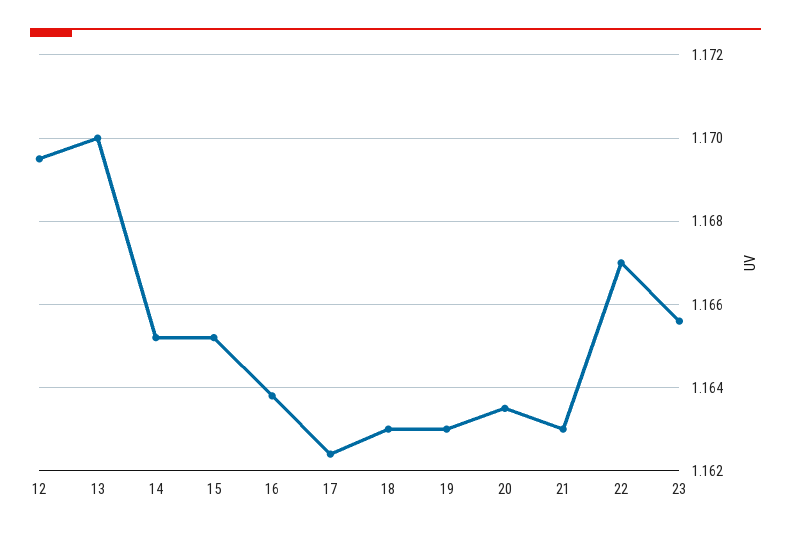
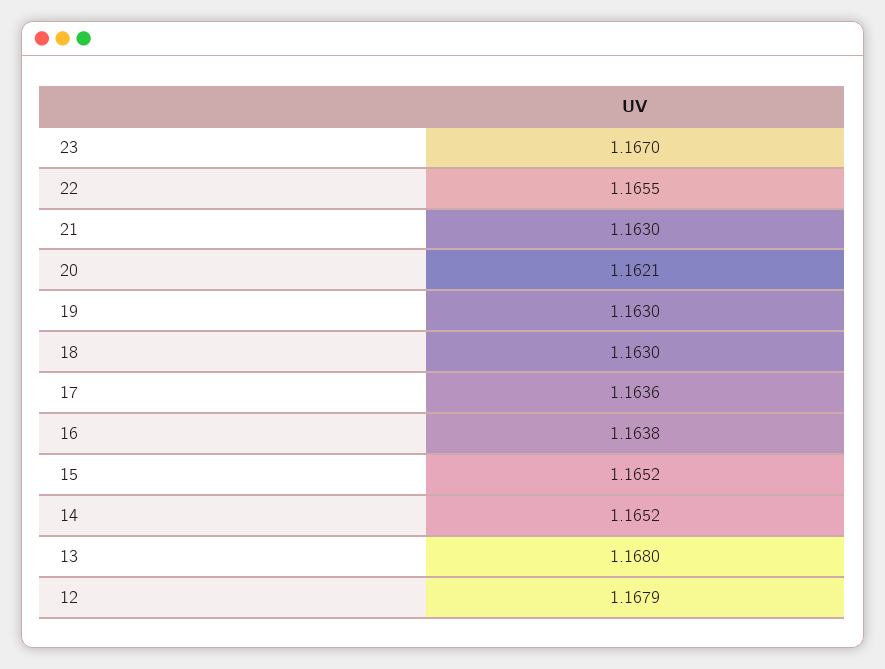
12: 1.1695 -> 1.1679
13: 1.17 -> 1.168
17: 1.1625 -> 1.1636
20: 1.1635 -> 1.1621
22: 1.167 -> 1.1655
23: 1.1655 -> 1.167

